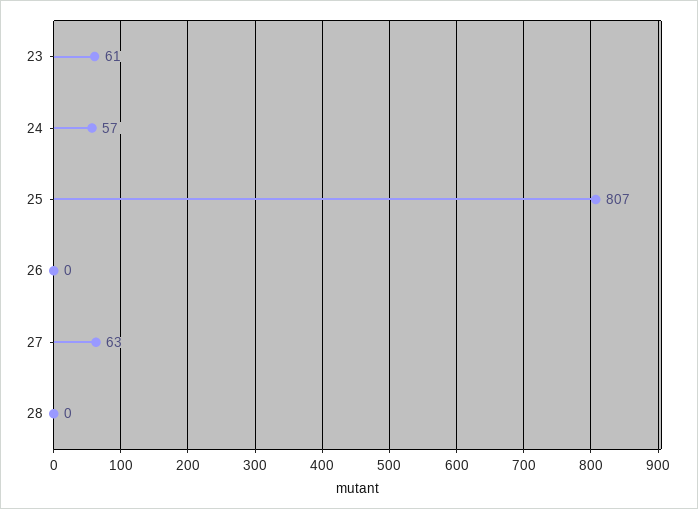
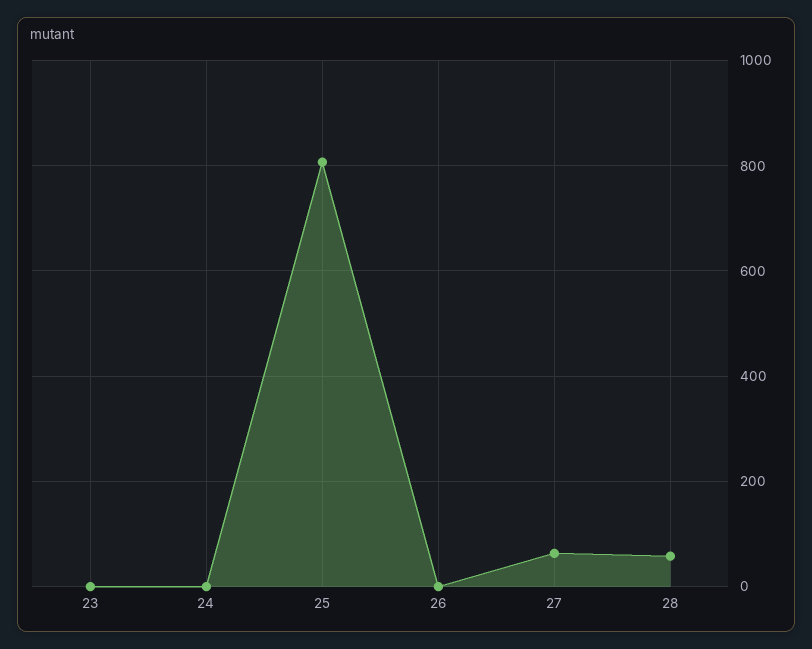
23: 61 -> 0
24: 57 -> 0
28: 0 -> 60

